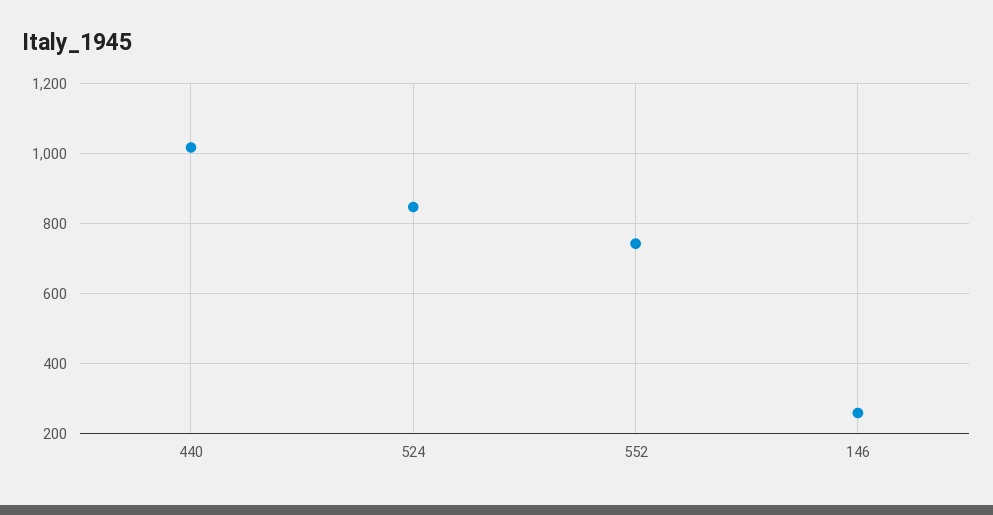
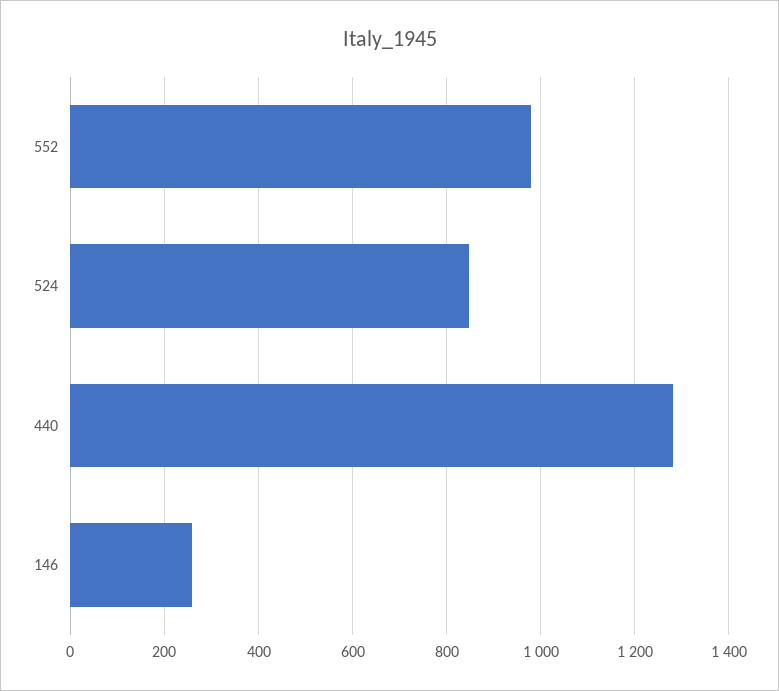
440: 1020 -> 1280
552: 740 -> 980

